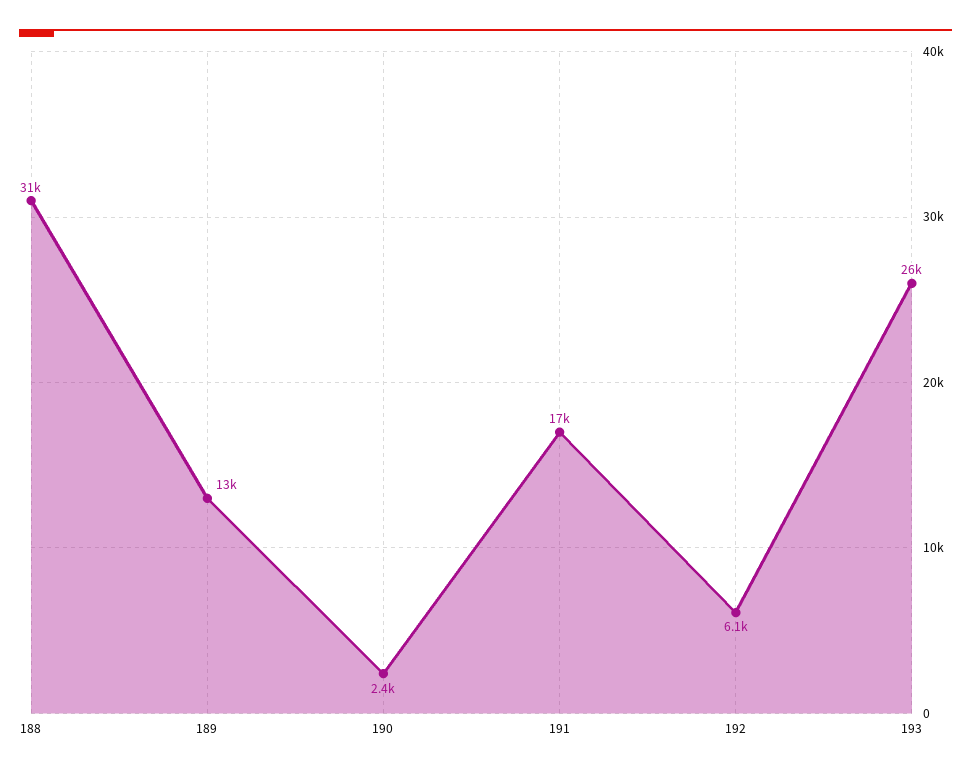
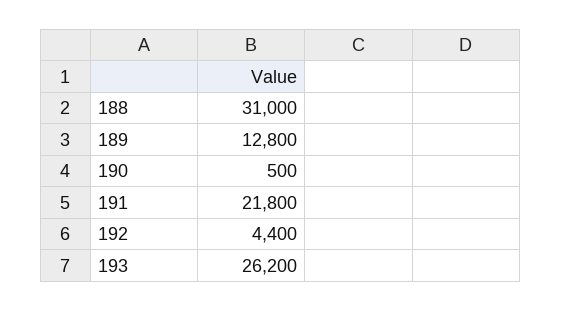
190: 2400 -> 500
191: 17000 -> 21800
192: 6100 -> 4400

